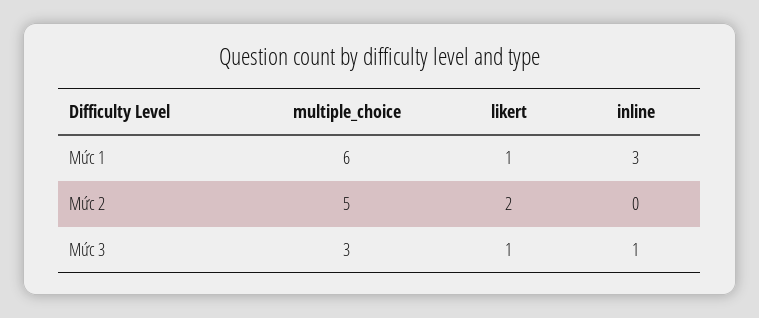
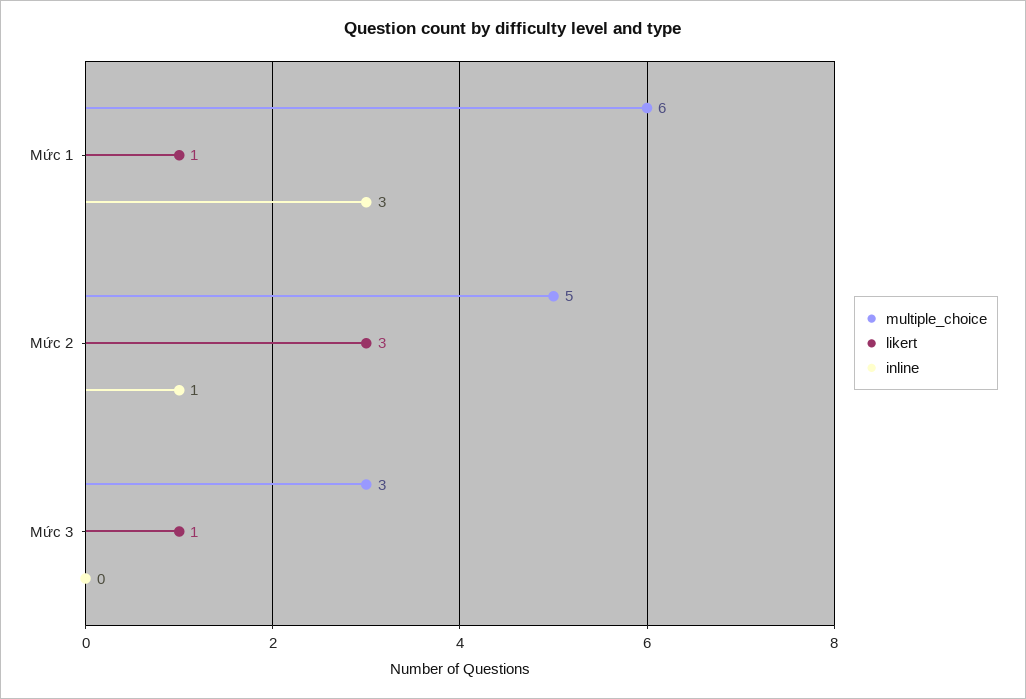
likert, Mức 2: 2 -> 3
inline, Mức 2: 0 -> 1
inline, Mức 3: 1 -> 0

